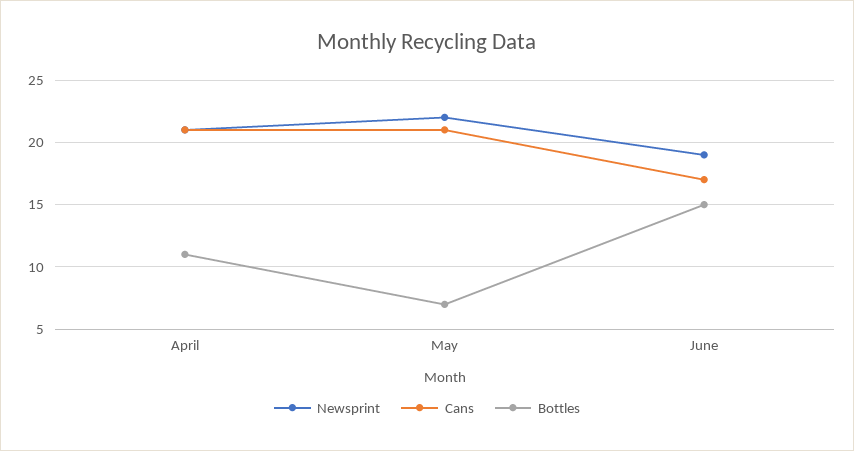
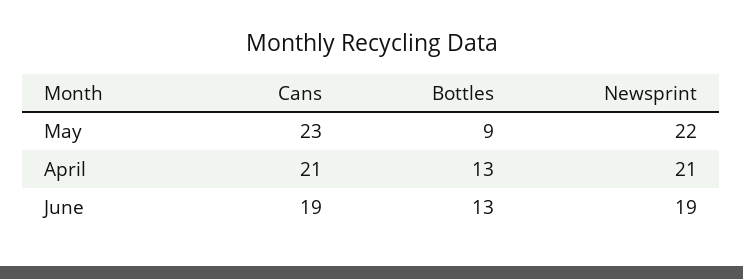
Bottles, April: 11 -> 13
Cans, May: 21 -> 23
Bottles, May: 7 -> 9
Cans, June: 17 -> 19
Bottles, June: 15 -> 13

